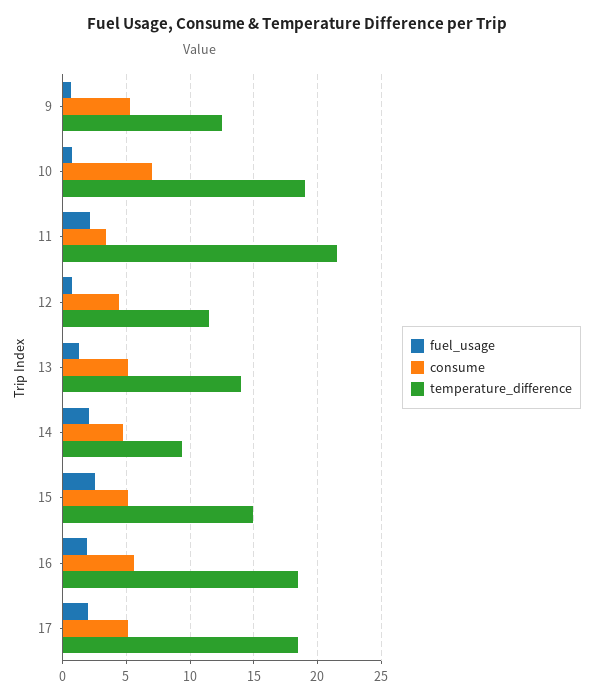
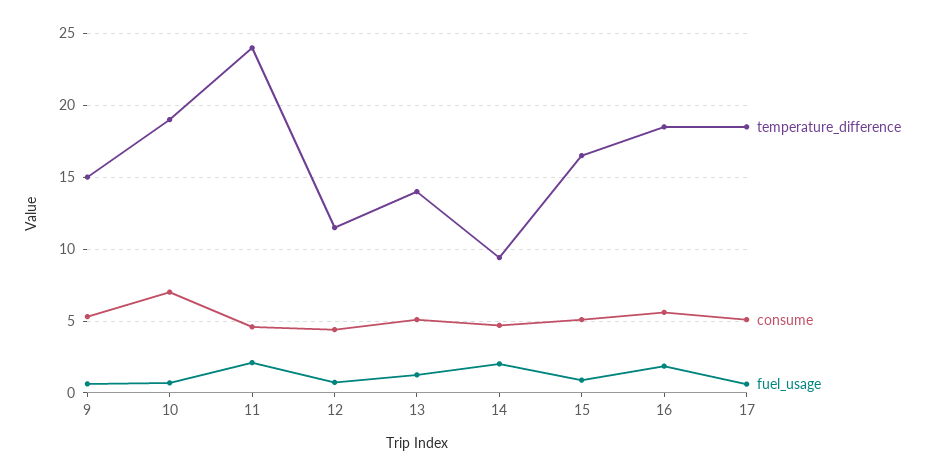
temperature_difference, 9: 12.5 -> 15
consume, 11: 3.5 -> 4.5
temperature_difference, 11: 21.5 -> 24
fuel_usage, 15: 2.5 -> 1
temperature_difference, 15: 15 -> 16.5
fuel_usage, 17: 2 -> 0.5

